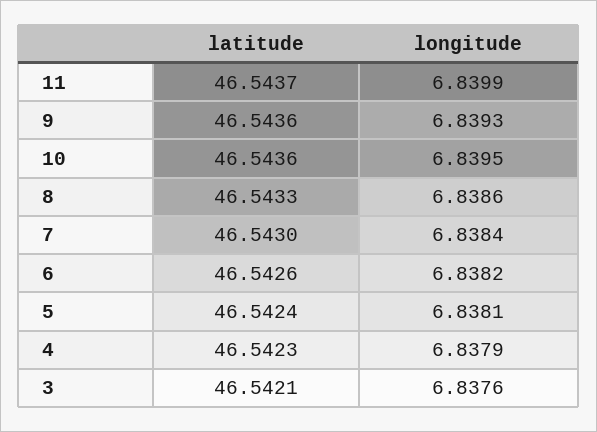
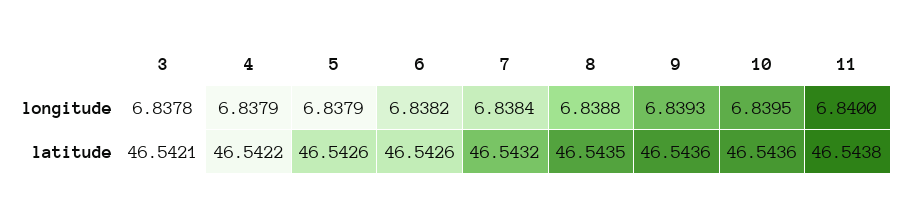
latitude, 11: 46.5437 -> 46.5438
longitude, 11: 6.8399 -> 6.84
latitude, 8: 46.5433 -> 46.5435
longitude, 8: 6.8386 -> 6.8388
latitude, 7: 46.543 -> 46.5432
latitude, 5: 46.5424 -> 46.5426
longitude, 5: 6.8381 -> 6.8379
latitude, 4: 46.5423 -> 46.5422
longitude, 3: 6.8376 -> 6.8378

